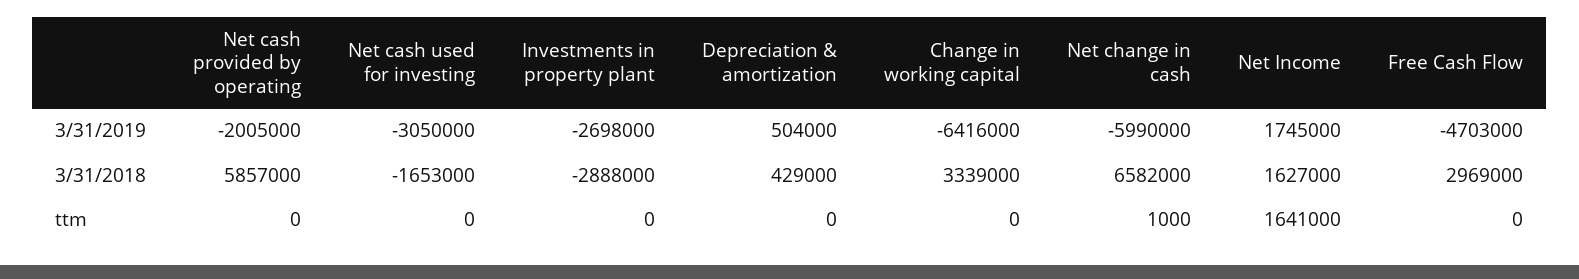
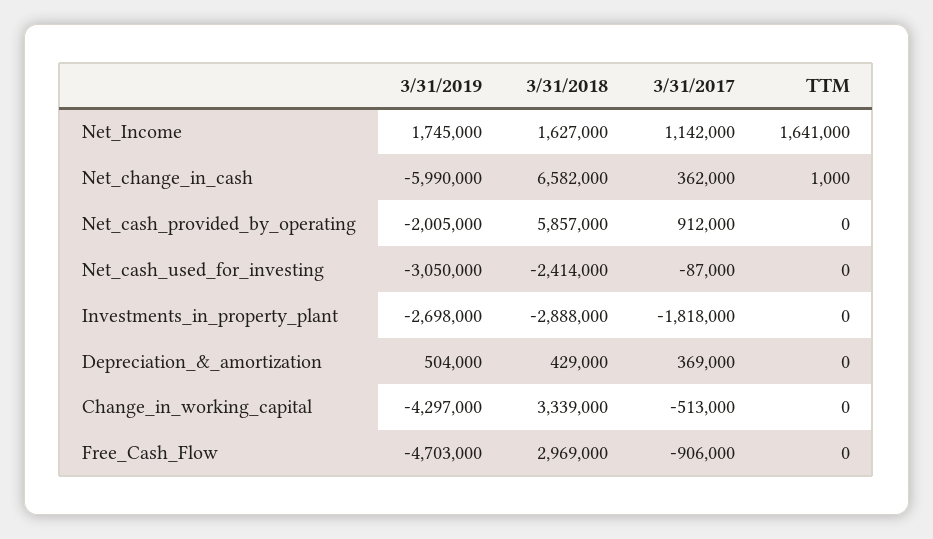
Change in working capital, 3/31/2019: -6416000 -> -4297000
Net cash used for investing, 3/31/2018: -1653000 -> -2414000
Net Income, 3/31/2017: none -> 1142000
Net change in cash, 3/31/2017: none -> 362000
Net cash provided by operating, 3/31/2017: none -> 912000
Net cash used for investing, 3/31/2017: none -> -87000
Investments in property plant, 3/31/2017: none -> -1818000
Depreciation & amortization, 3/31/2017: none -> 369000
Change in working capital, 3/31/2017: none -> -513000
Free Cash Flow, 3/31/2017: none -> -906000

